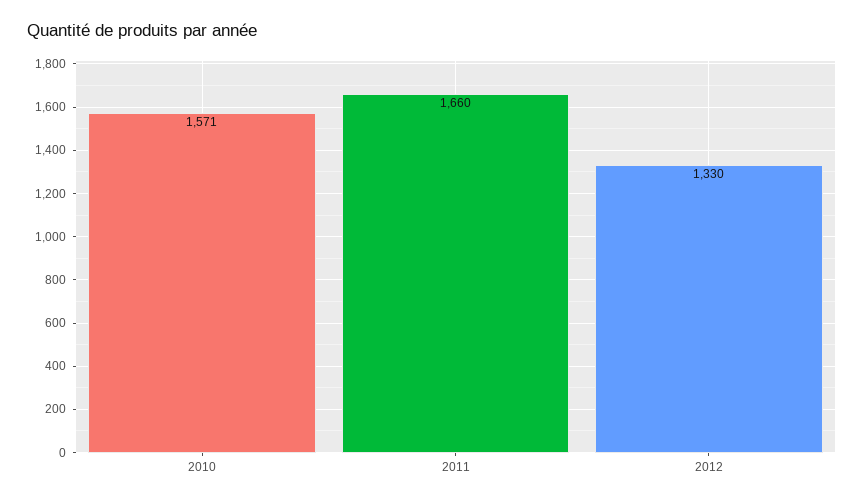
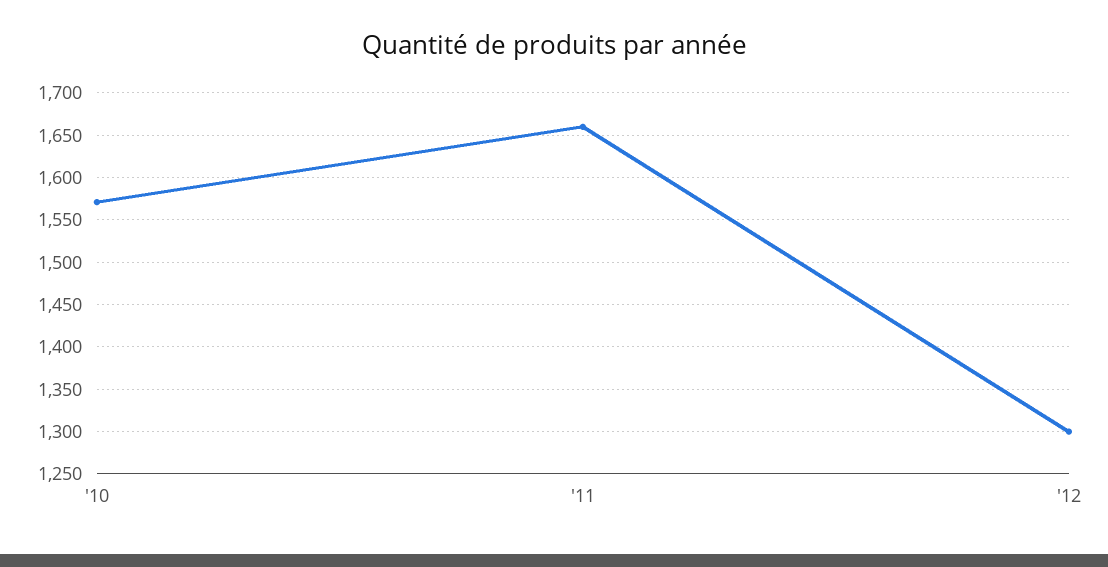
2012: 1330 -> 1300

